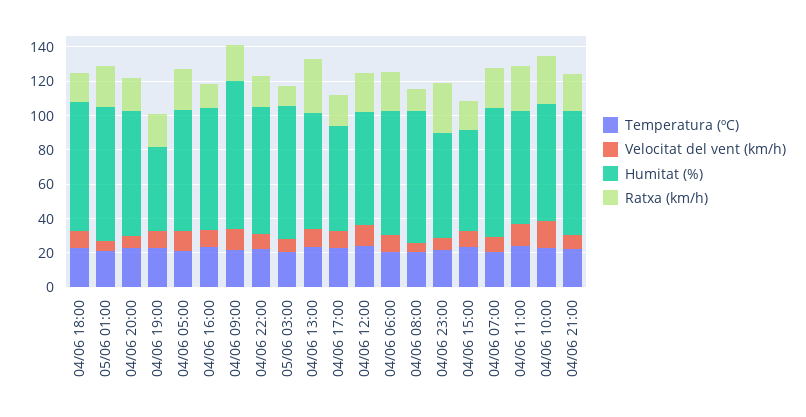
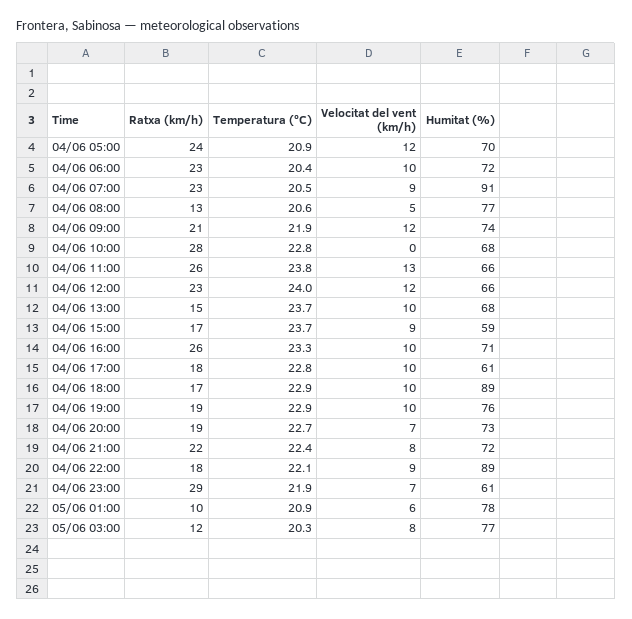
Humitat (%), 04/06 18:00: 75 -> 89
Ratxa (km/h), 05/06 01:00: 25 -> 10
Humitat (%), 04/06 19:00: 50 -> 76
Ratxa (km/h), 04/06 16:00: 15 -> 26
Humitat (%), 04/06 09:00: 85 -> 74
Humitat (%), 04/06 22:00: 75 -> 89
Ratxa (km/h), 04/06 13:00: 30 -> 15
Humitat (%), 04/06 07:00: 75 -> 91
Velocitat del vent (km/h), 04/06 10:00: 15 -> 0

